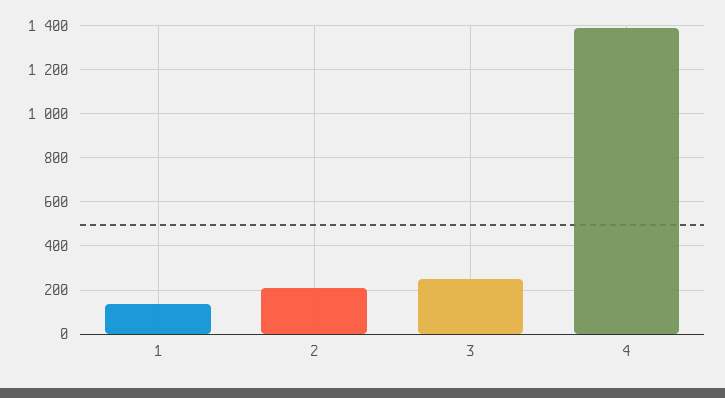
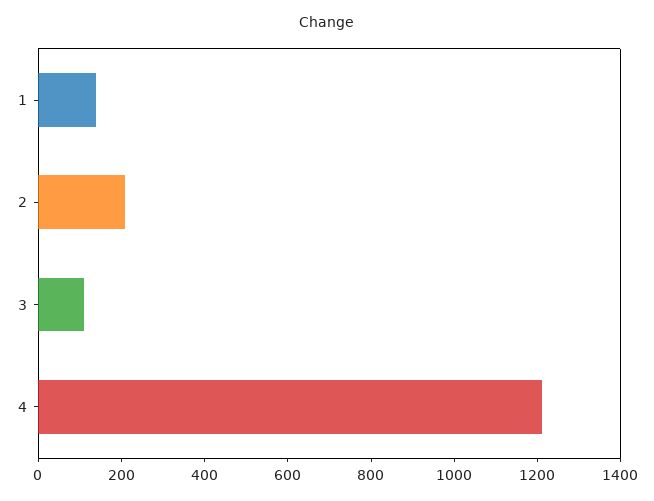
3: 250 -> 100
4: 1400 -> 1200

